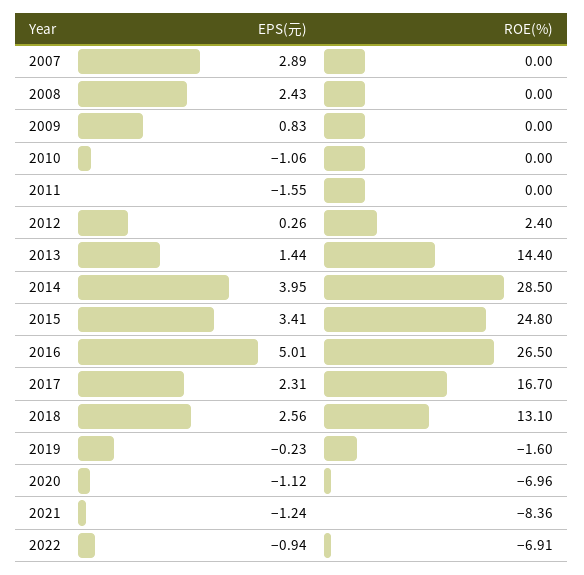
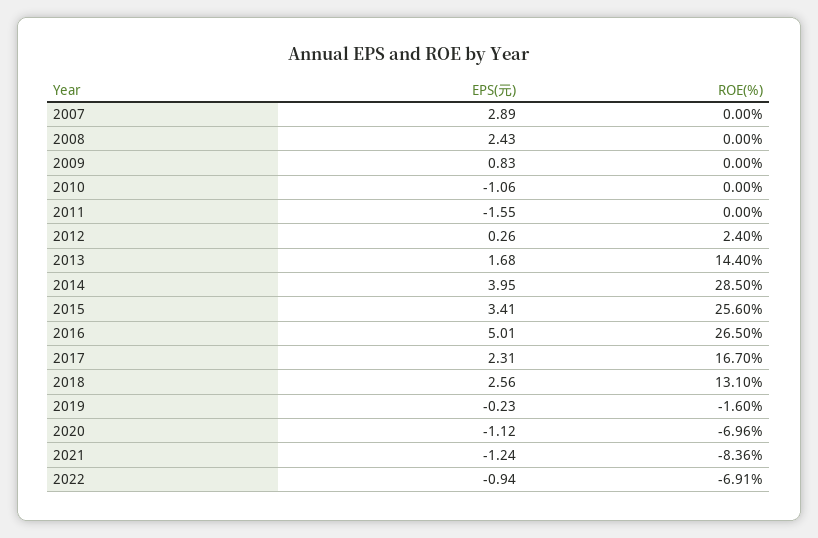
EPS(元), 2013: 1.44 -> 1.68
ROE(%), 2015: 24.8 -> 25.6

